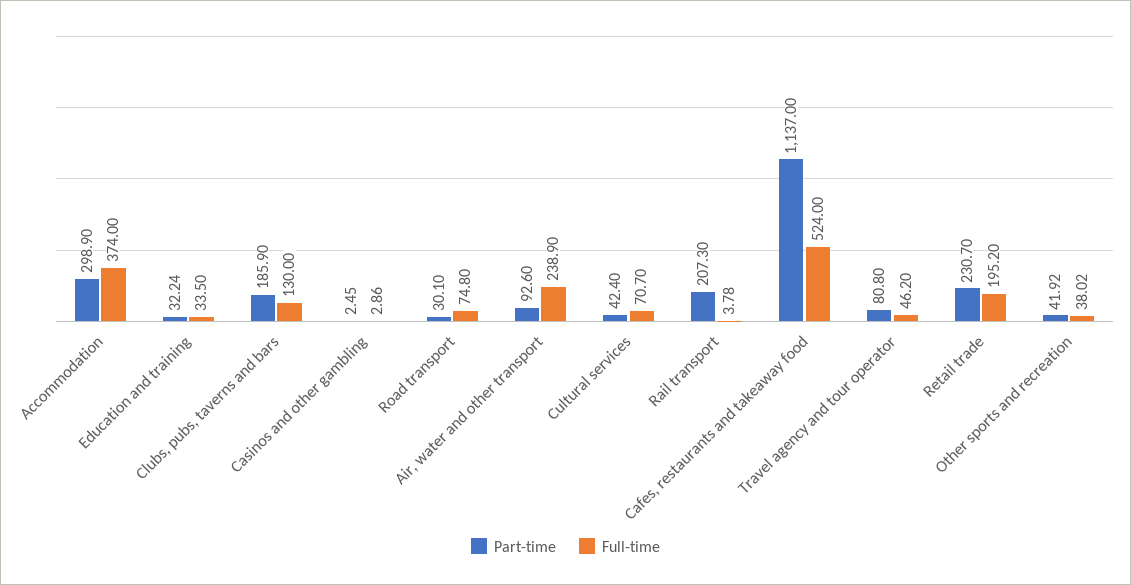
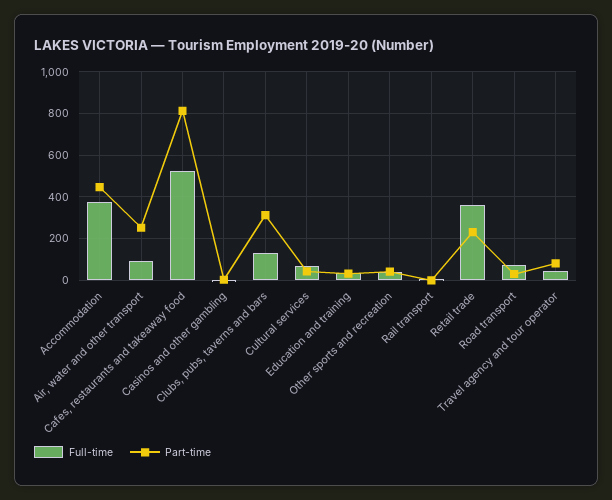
Part-time, Accommodation: 298.9 -> 450
Part-time, Clubs, pubs, taverns and bars: 185.9 -> 300
Part-time, Air, water and other transport: 92.6 -> 250
Full-time, Air, water and other transport: 238.9 -> 100
Part-time, Rail transport: 207.3 -> 0
Part-time, Cafes, restaurants and takeaway food: 1137 -> 800
Full-time, Retail trade: 195.2 -> 350

